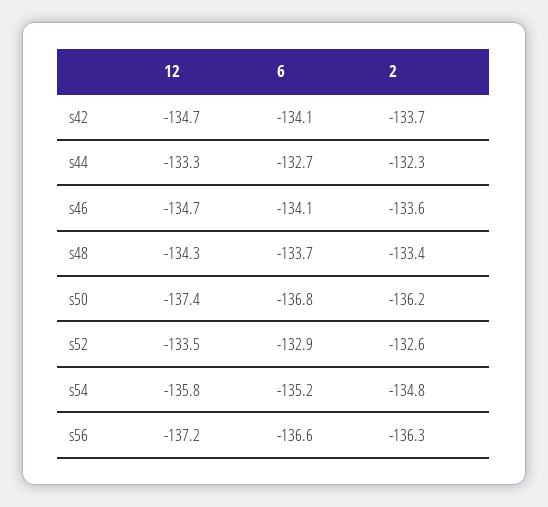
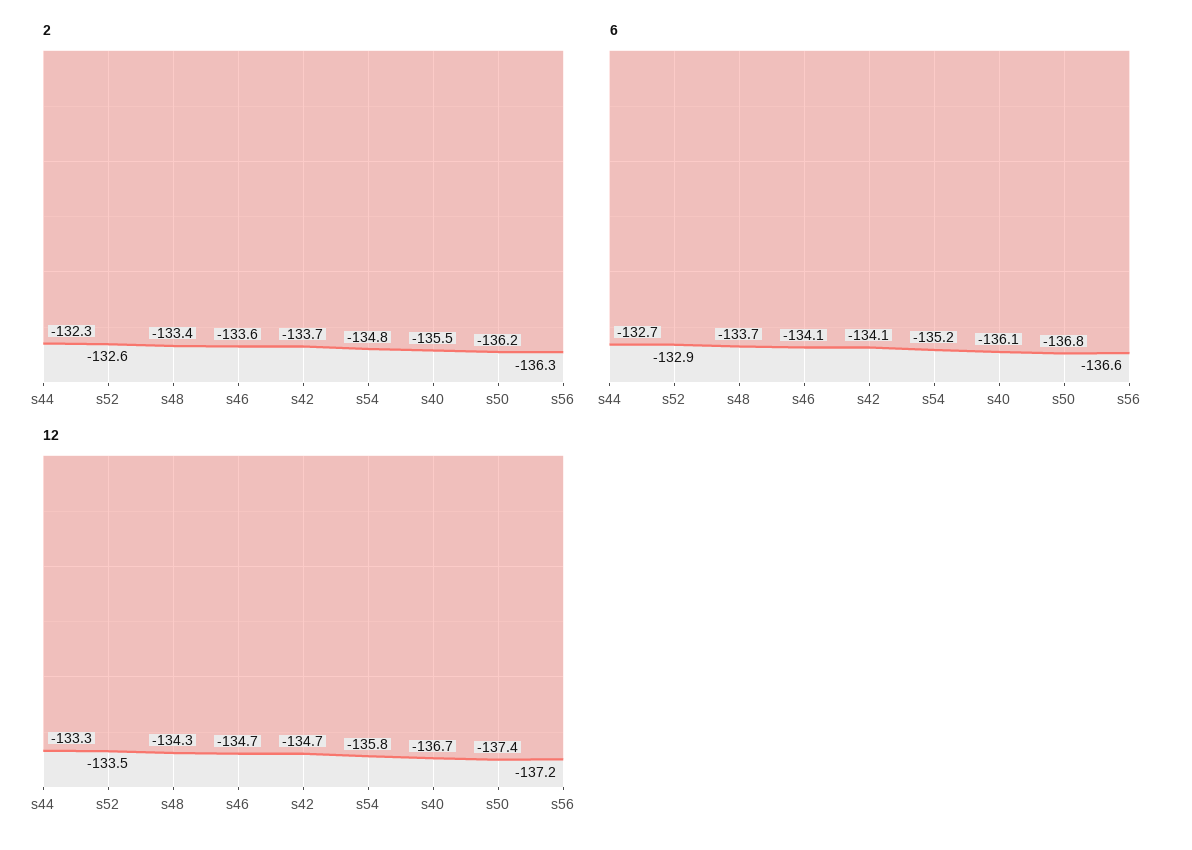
2, s40: none -> -135.5
6, s40: none -> -136.1
12, s40: none -> -136.7

